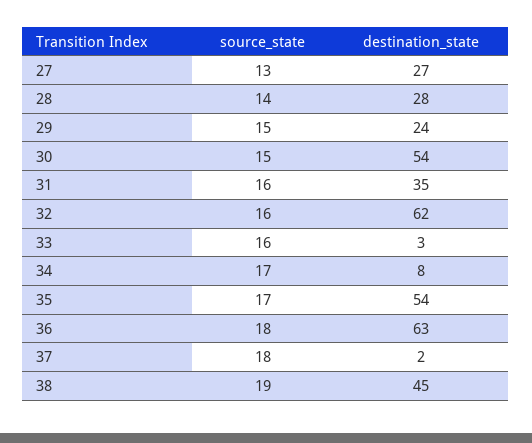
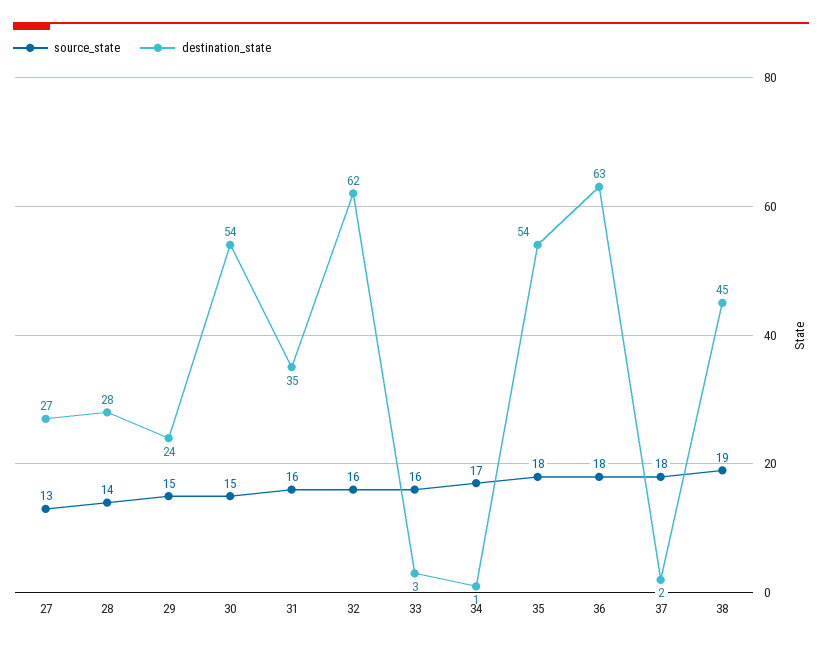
destination_state, 34: 8 -> 1
source_state, 35: 17 -> 18

